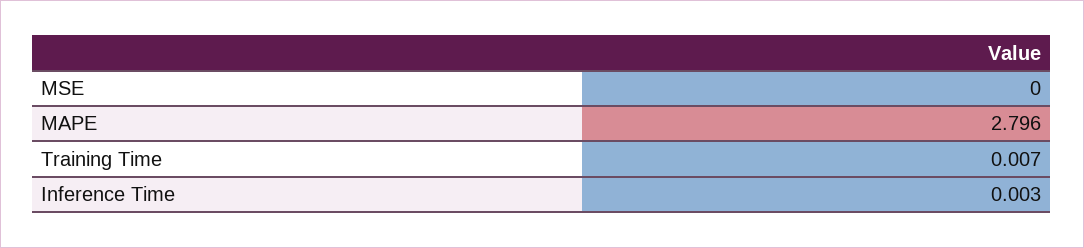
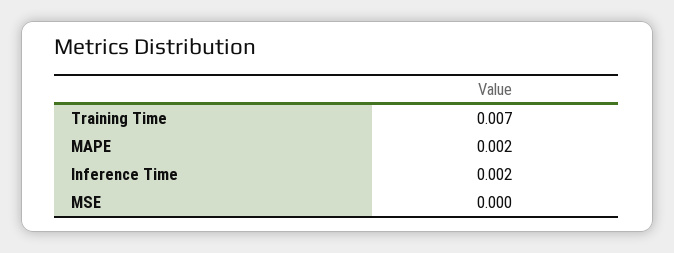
MAPE: 2.796 -> 0.002
Inference Time: 0.003 -> 0.002

